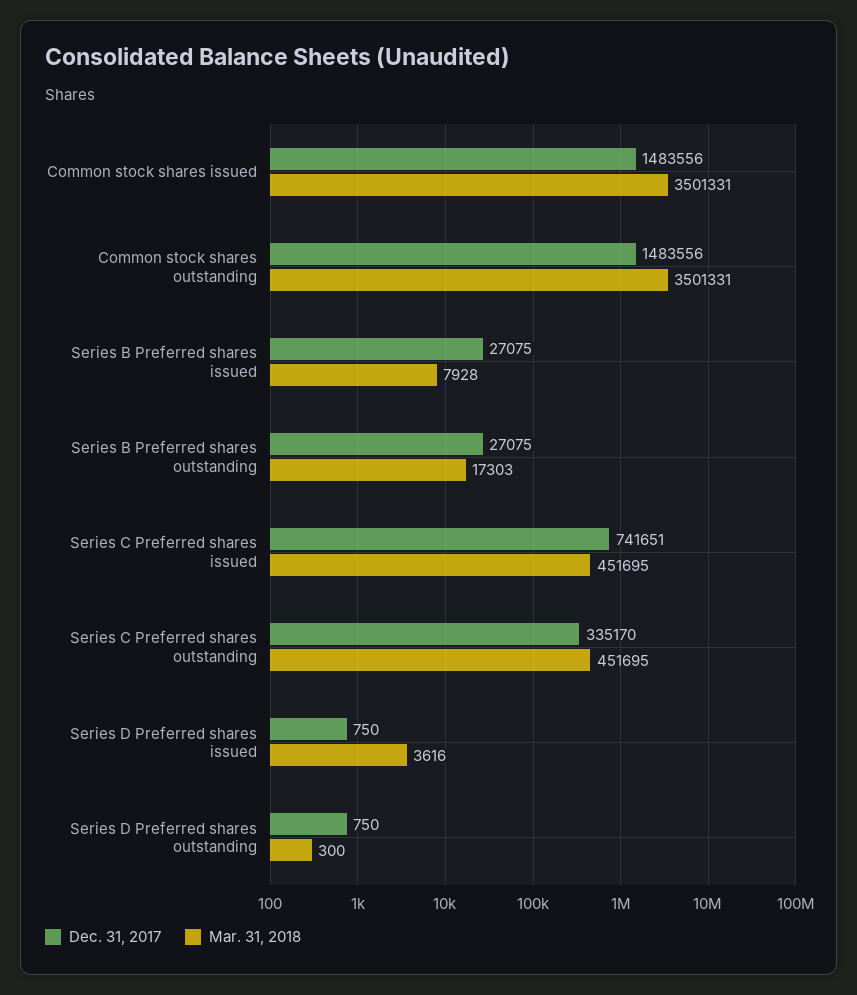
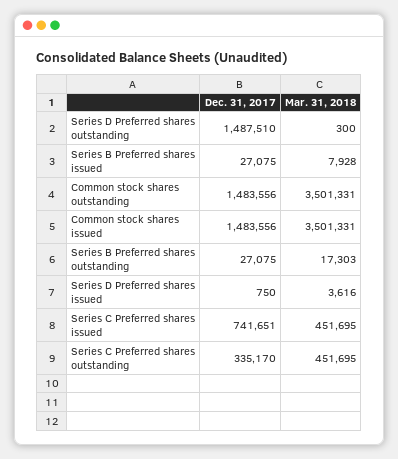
Dec. 31, 2017, Series D Preferred shares outstanding: 750 -> 1487510

